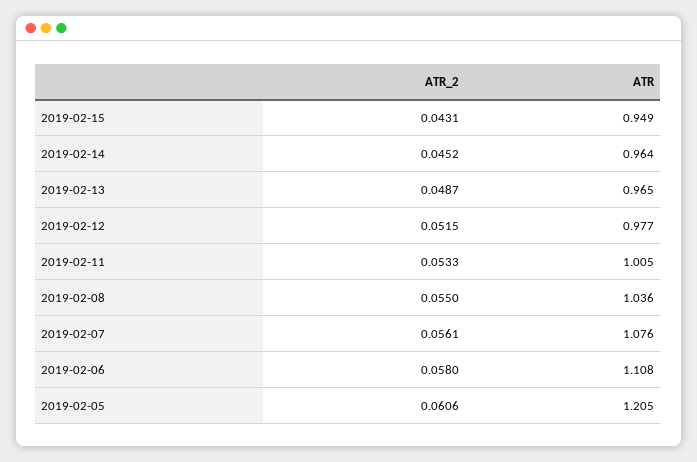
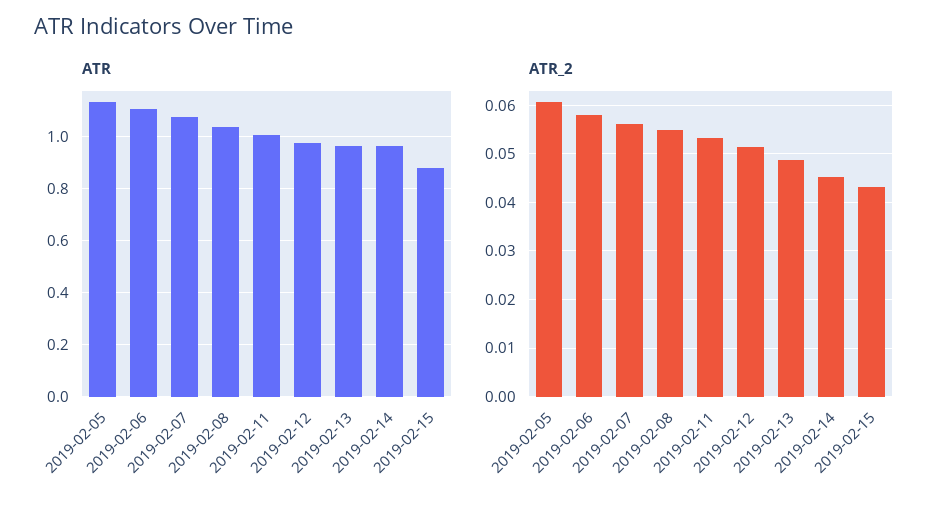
ATR, 2019-02-15: 0.949 -> 0.875
ATR, 2019-02-05: 1.205 -> 1.125

